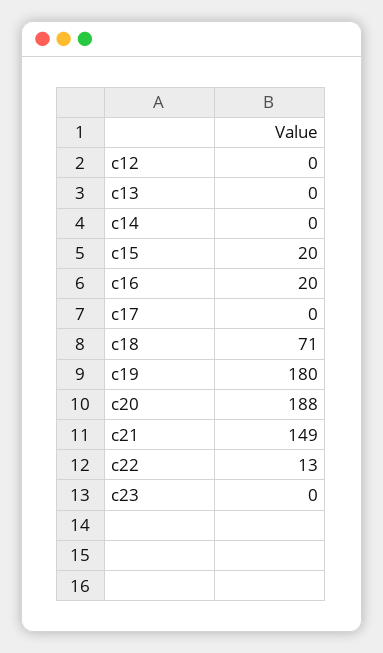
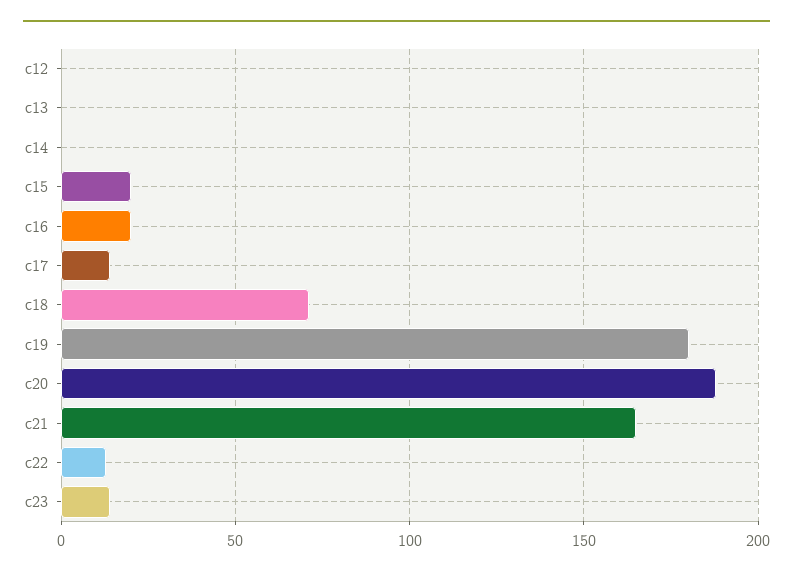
c17: 0 -> 15
c21: 149 -> 165
c23: 0 -> 15

